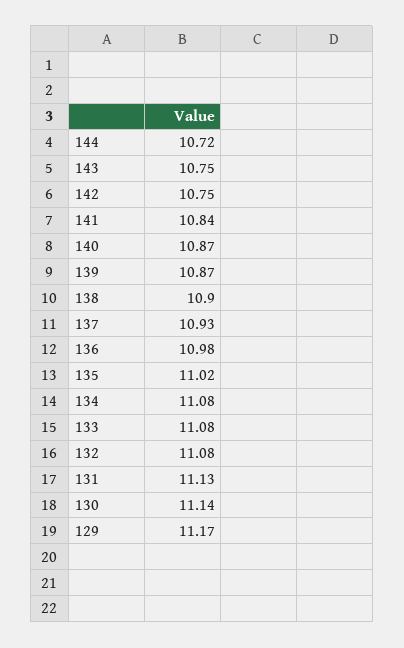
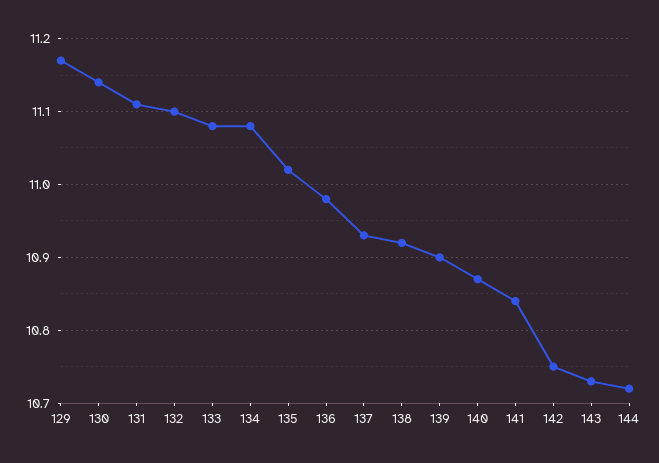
143: 10.75 -> 10.73
139: 10.87 -> 10.9
138: 10.9 -> 10.92
132: 11.08 -> 11.1
131: 11.13 -> 11.11

